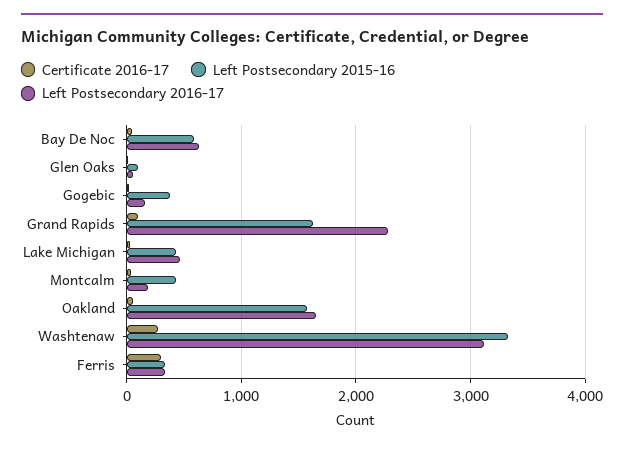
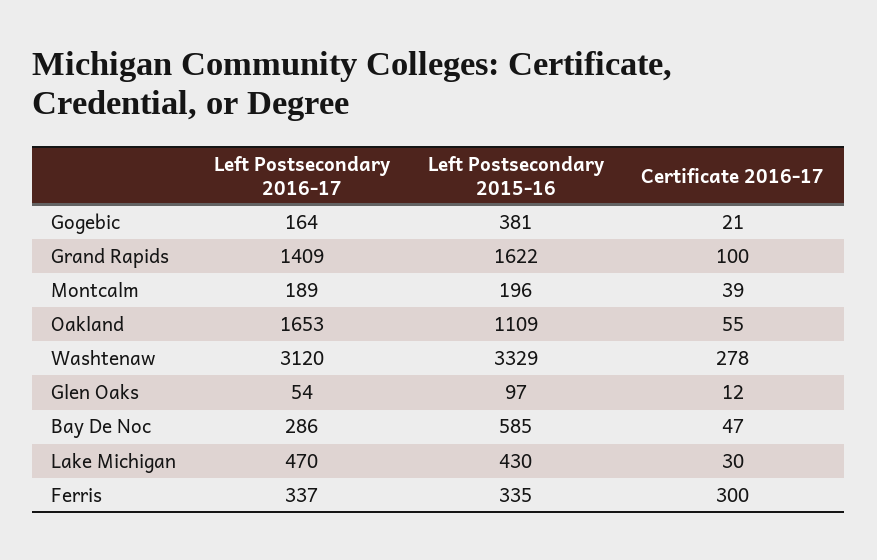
Left Postsecondary 2016-17, Bay De Noc: 600 -> 286
Left Postsecondary 2016-17, Grand Rapids: 2300 -> 1409
Left Postsecondary 2015-16, Montcalm: 400 -> 196
Left Postsecondary 2015-16, Oakland: 1600 -> 1109

